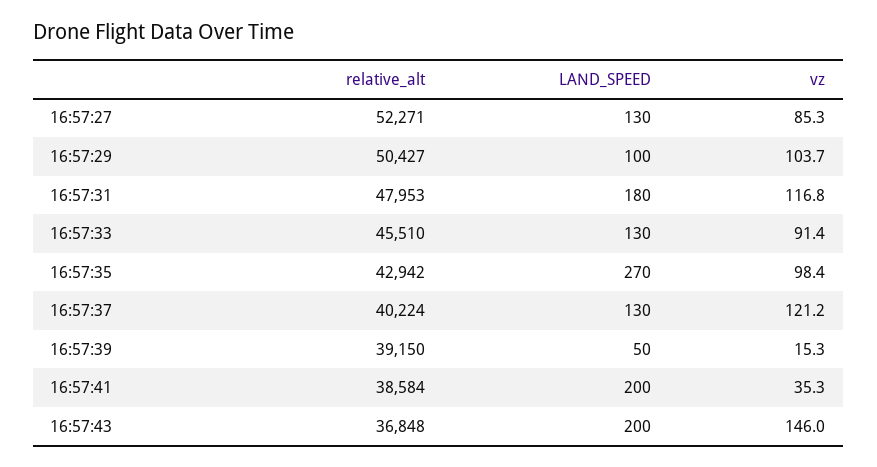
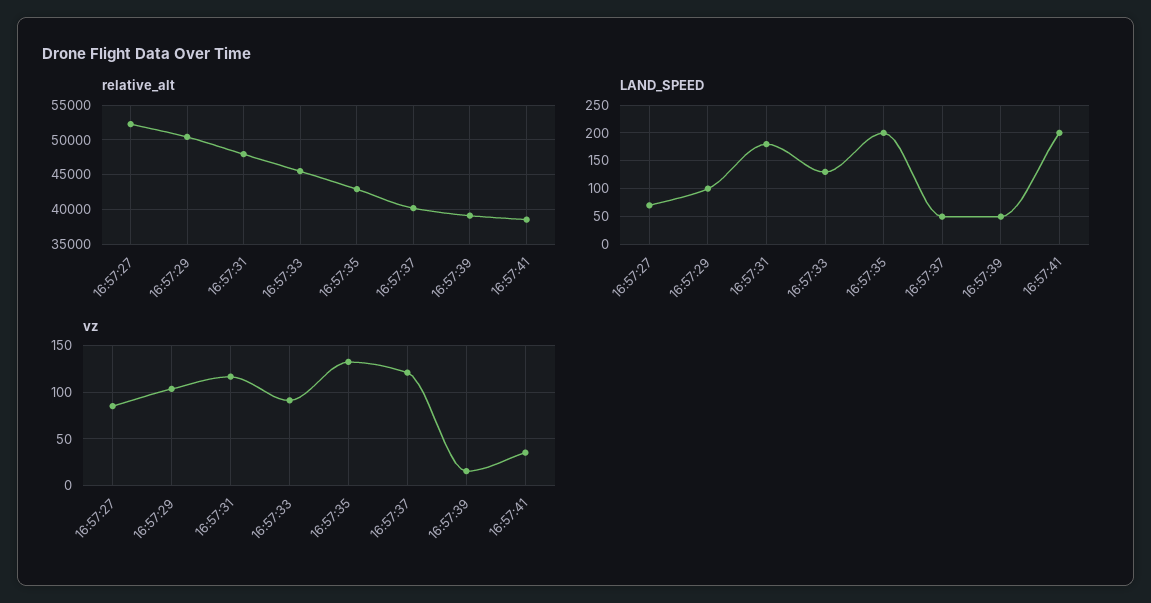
LAND_SPEED, 16:57:27: 130 -> 75
LAND_SPEED, 16:57:35: 270 -> 200
vz, 16:57:35: 98.4 -> 130
LAND_SPEED, 16:57:37: 130 -> 50
relative_alt, 16:57:43: 36848 -> none
LAND_SPEED, 16:57:43: 200 -> none
vz, 16:57:43: 146 -> none

